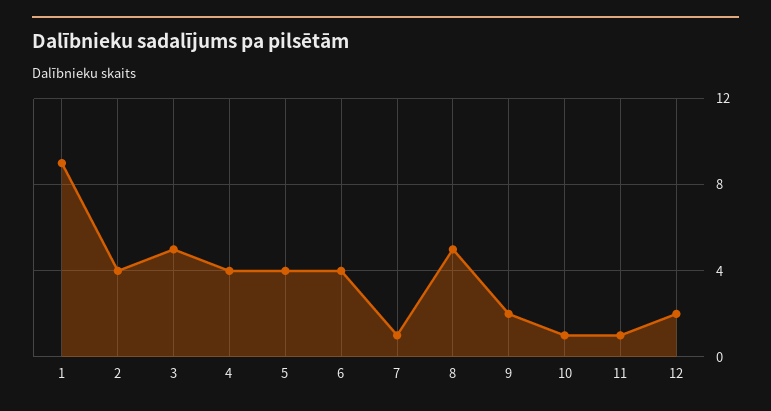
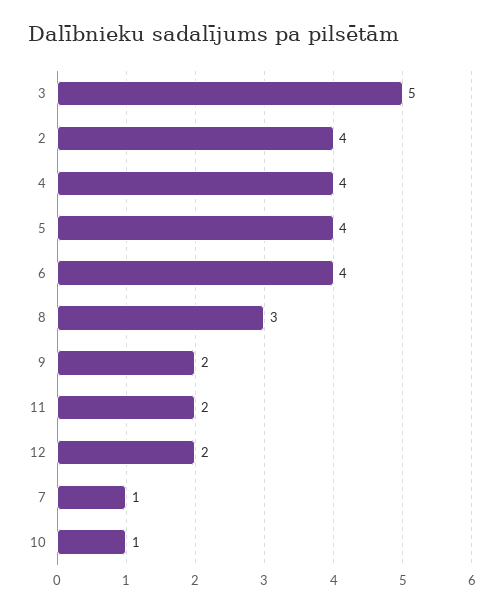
1: 9 -> none
8: 5 -> 3
11: 1 -> 2

